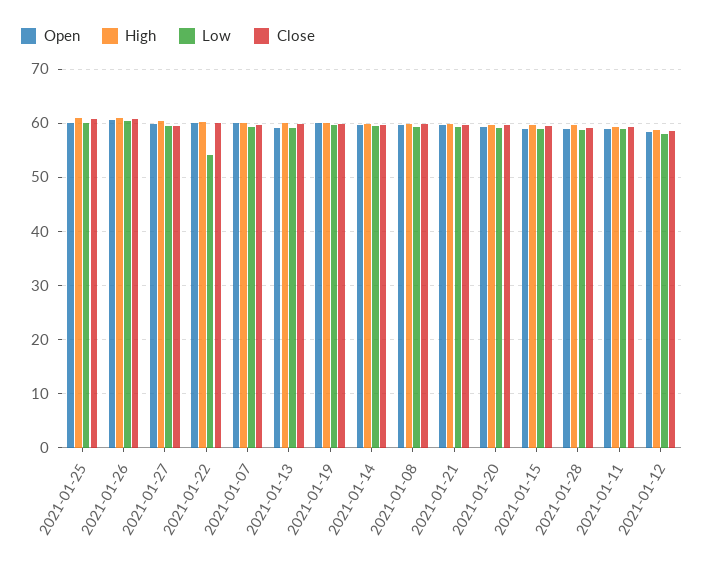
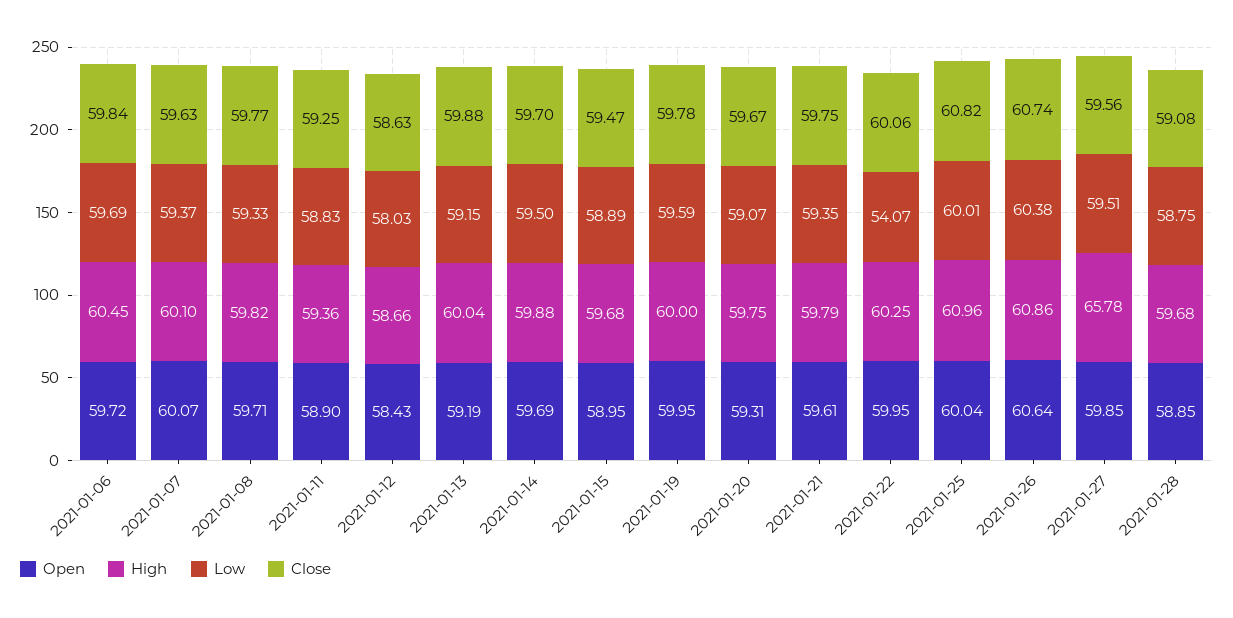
High, 2021-01-27: 60 -> 65.78
Open, 2021-01-06: none -> 59.72
High, 2021-01-06: none -> 60.45
Low, 2021-01-06: none -> 59.69
Close, 2021-01-06: none -> 59.84

